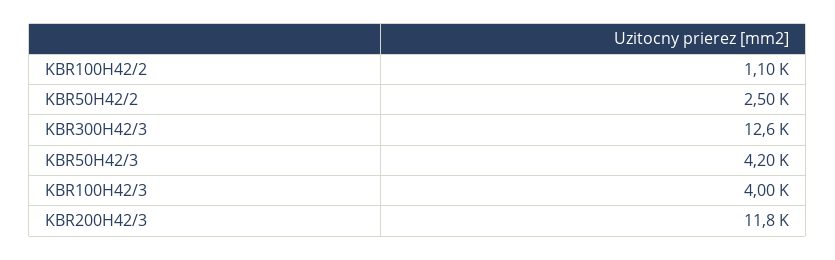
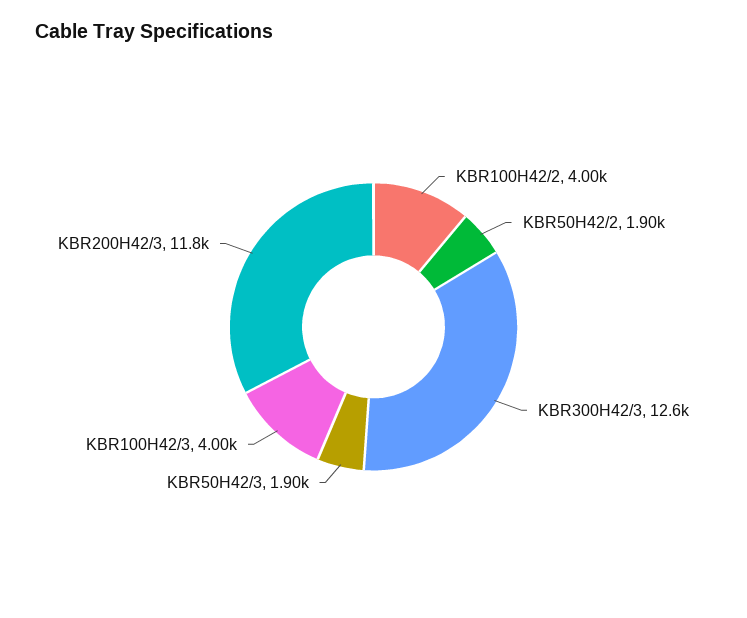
KBR100H42/2: 1100 -> 4000
KBR50H42/2: 2500 -> 1900
KBR50H42/3: 4200 -> 1900

